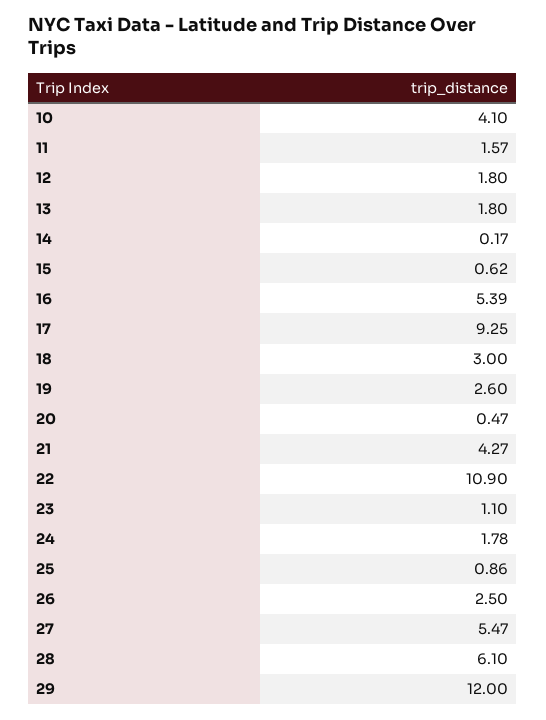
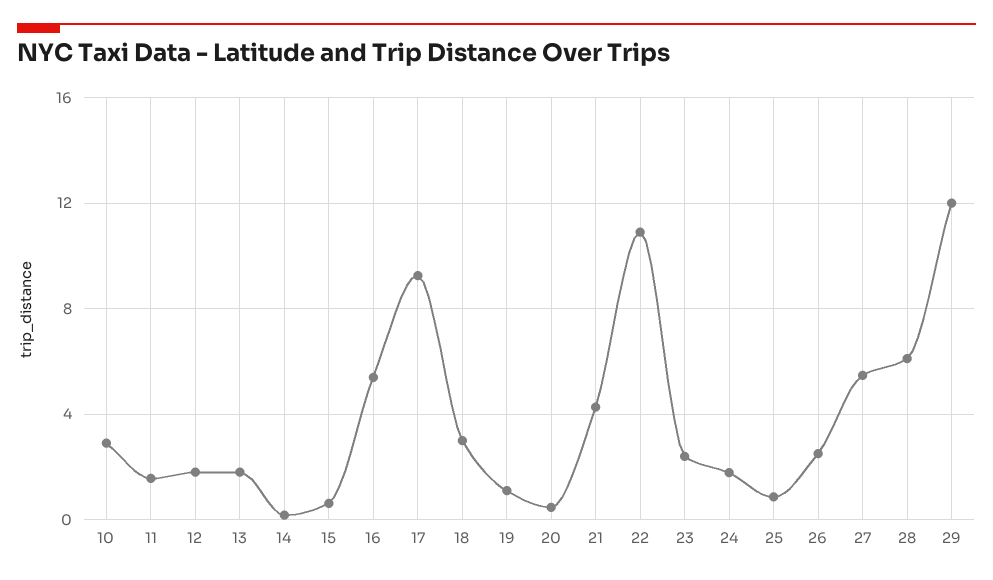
10: 4.1 -> 3
19: 2.6 -> 1
23: 1.1 -> 2.5

